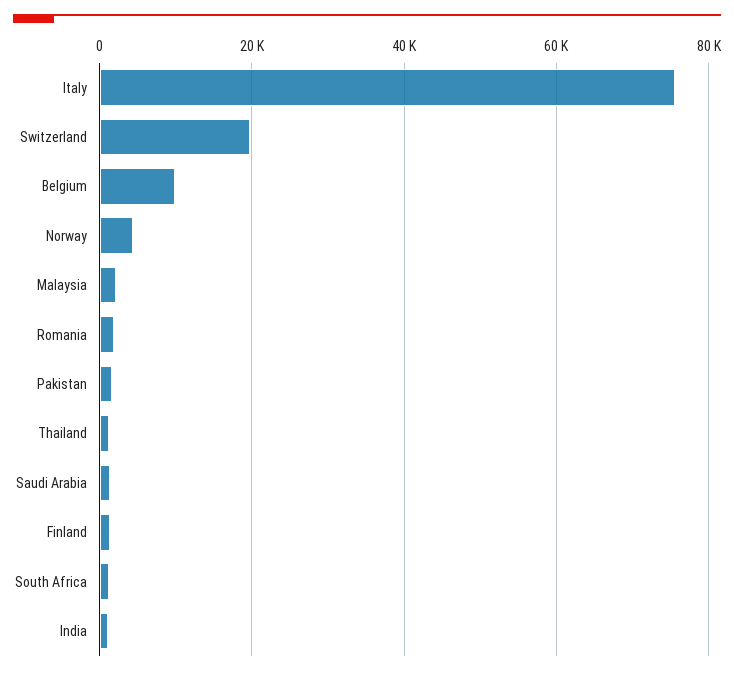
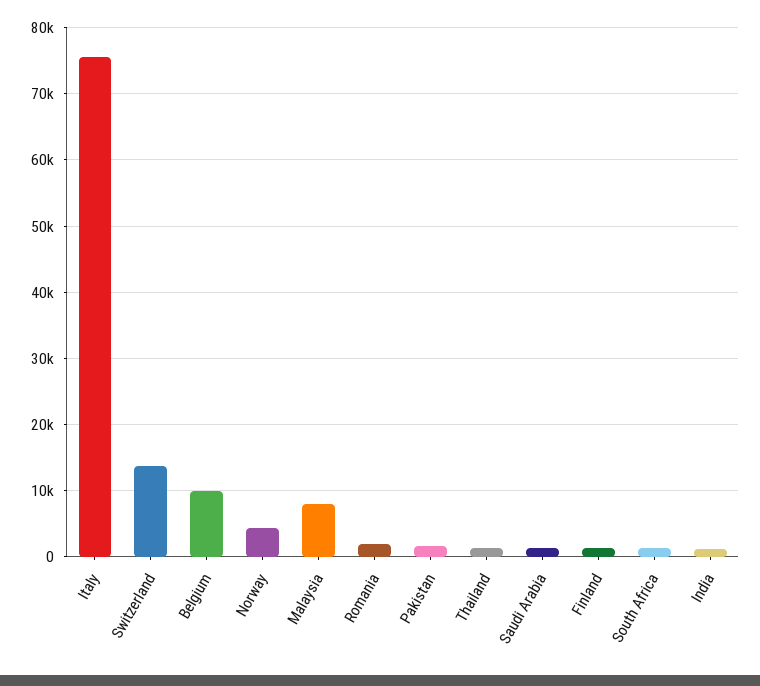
Switzerland: 20000 -> 14000
Malaysia: 2000 -> 8000

